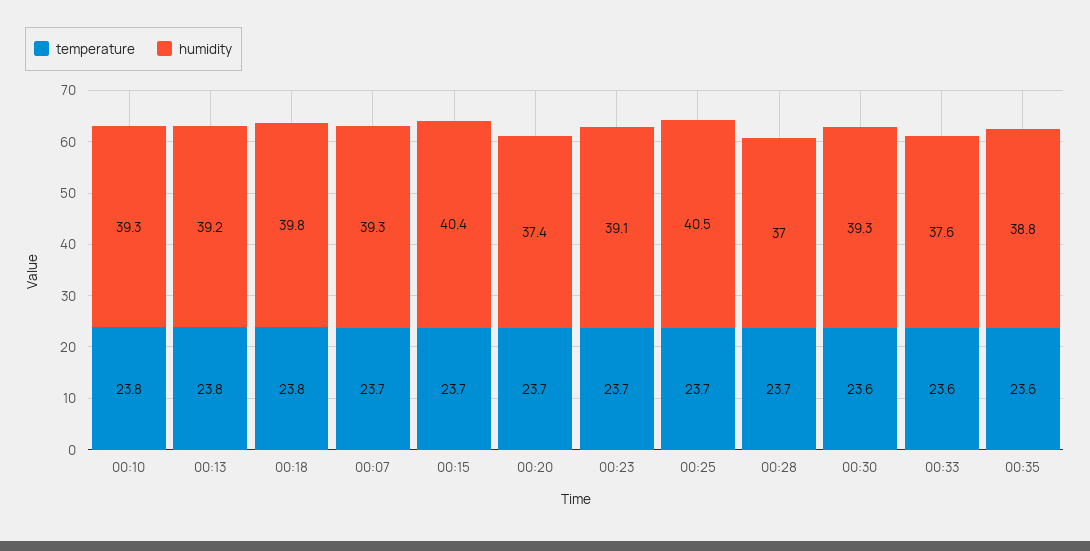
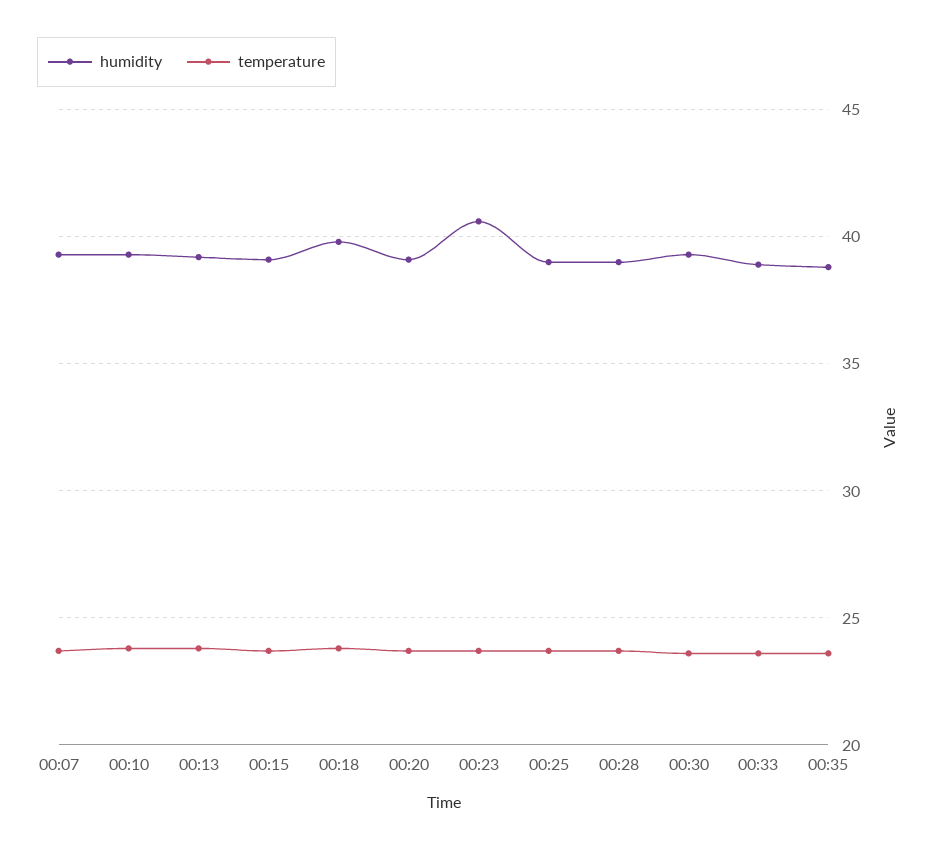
humidity, 00:15: 40.4 -> 39
humidity, 00:20: 37.4 -> 39
humidity, 00:23: 39.1 -> 40.5
humidity, 00:25: 40.5 -> 39
humidity, 00:28: 37 -> 39
humidity, 00:33: 37.6 -> 39

